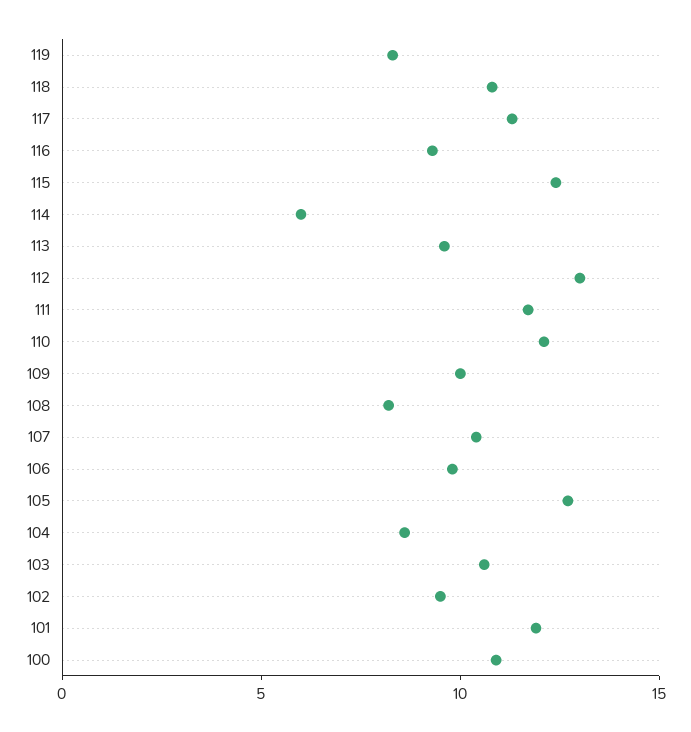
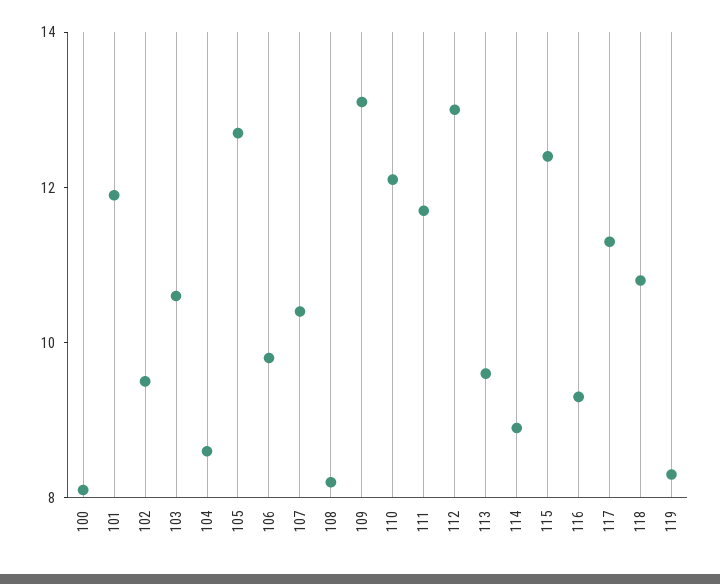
114: 6 -> 9
109: 10 -> 13
100: 11 -> 8

